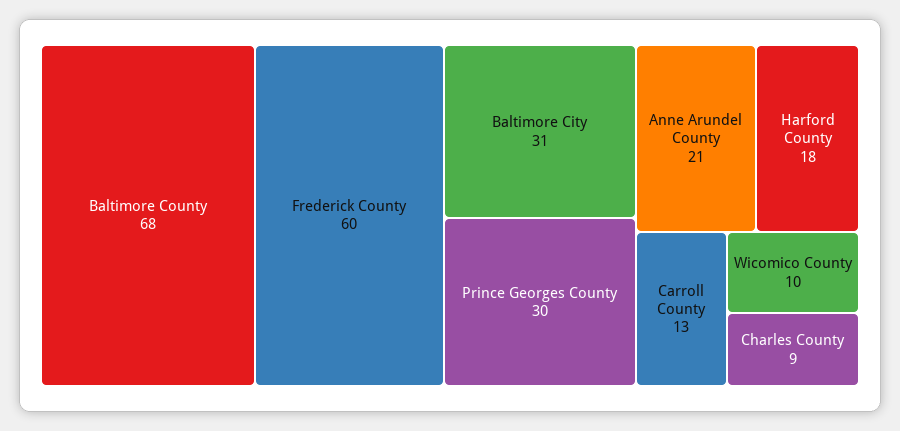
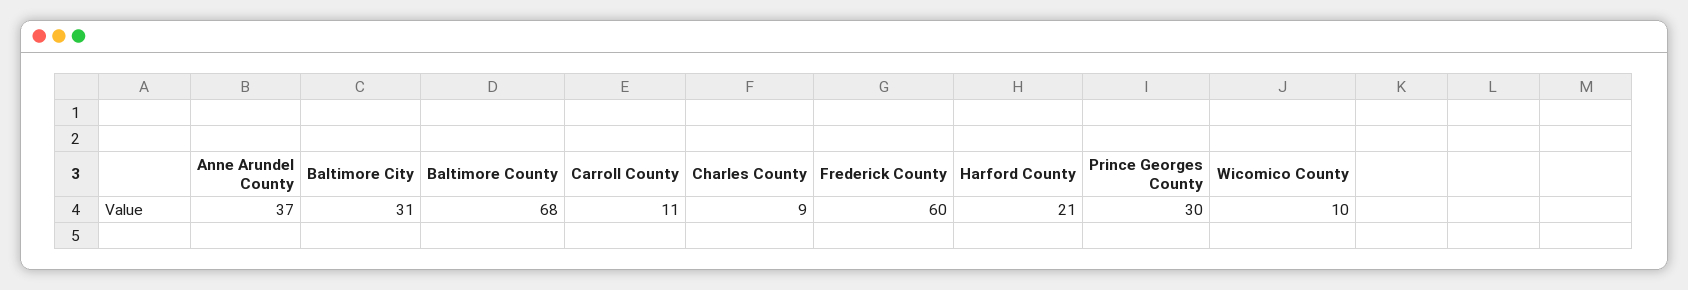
Anne Arundel County: 21 -> 37
Harford County: 18 -> 21
Carroll County: 13 -> 11

